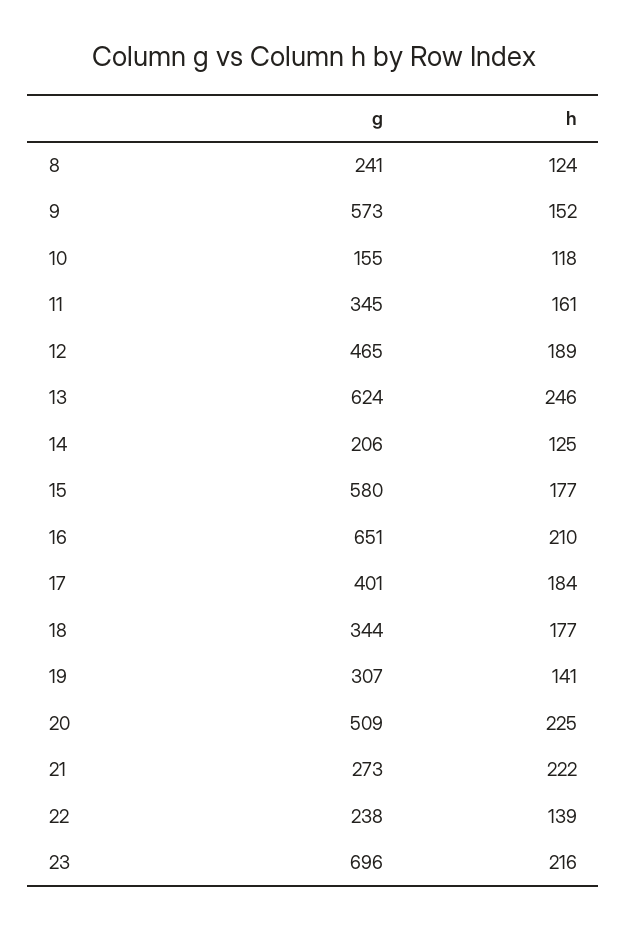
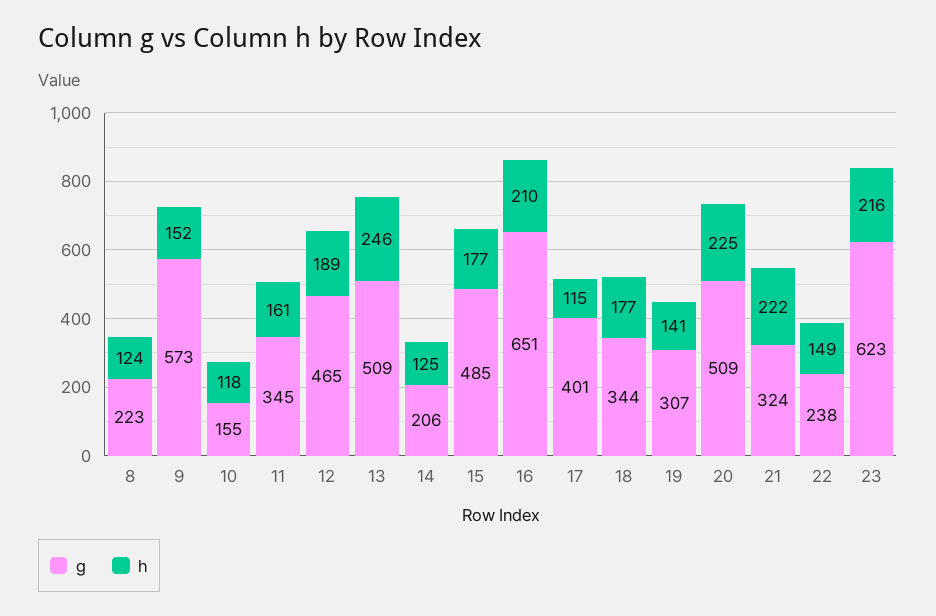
g, 8: 241 -> 223
g, 13: 624 -> 509
g, 15: 580 -> 485
h, 17: 184 -> 115
g, 21: 273 -> 324
h, 22: 139 -> 149
g, 23: 696 -> 623

